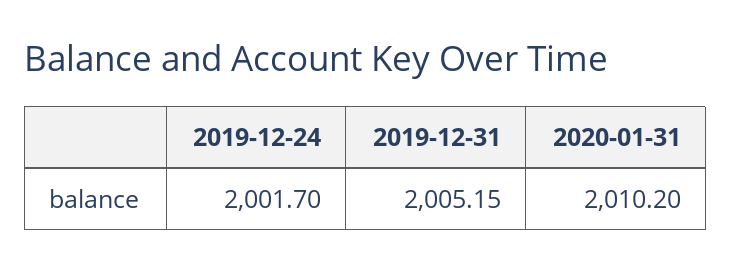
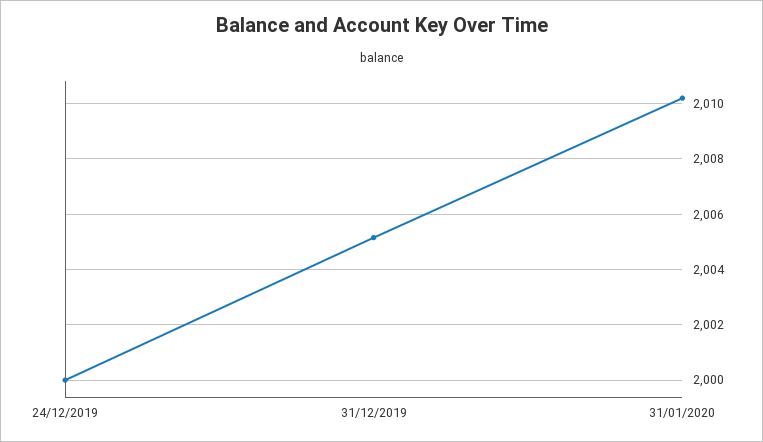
2019-12-24: 2001.7 -> 2000

